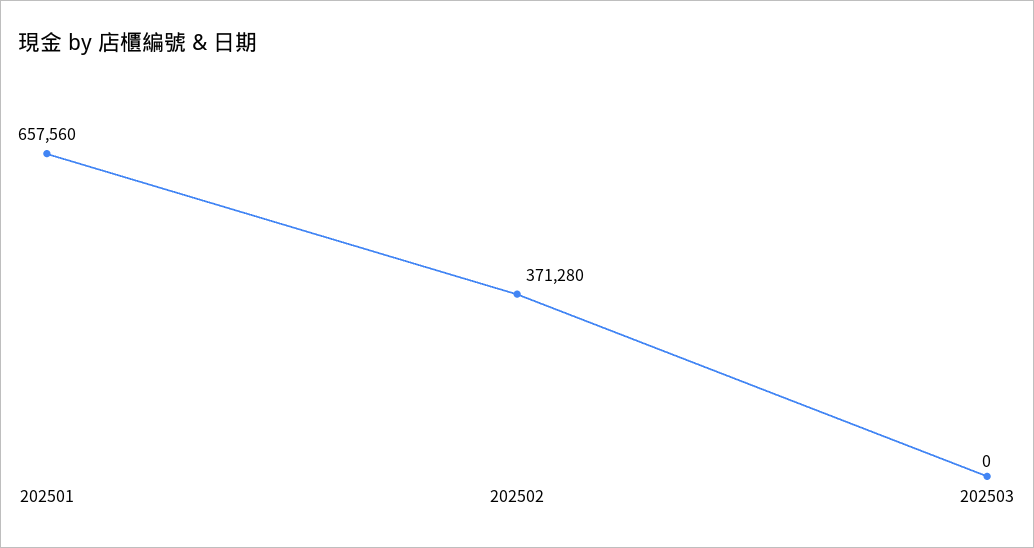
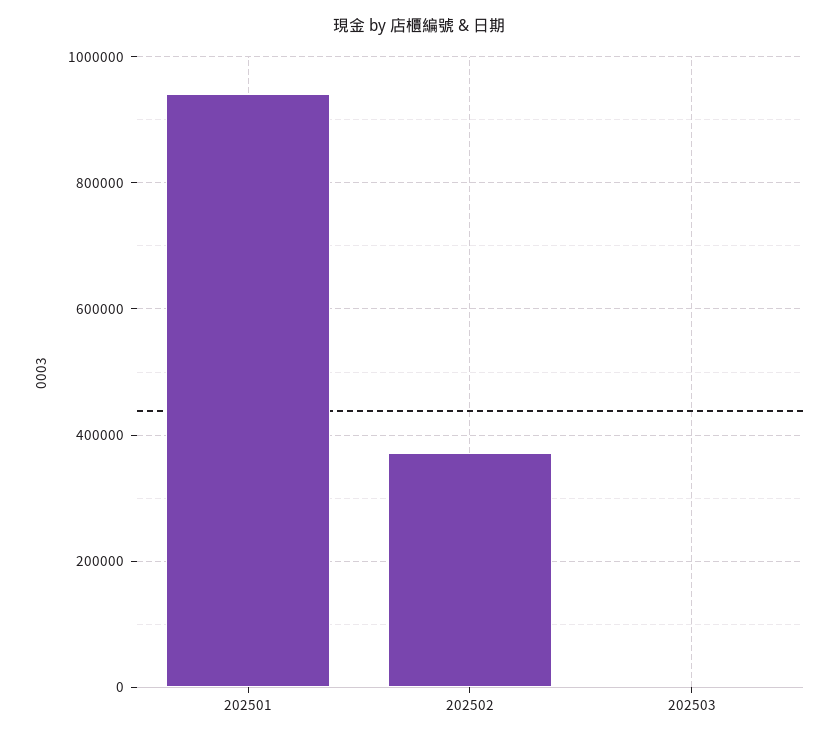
202501: 657560 -> 940000

